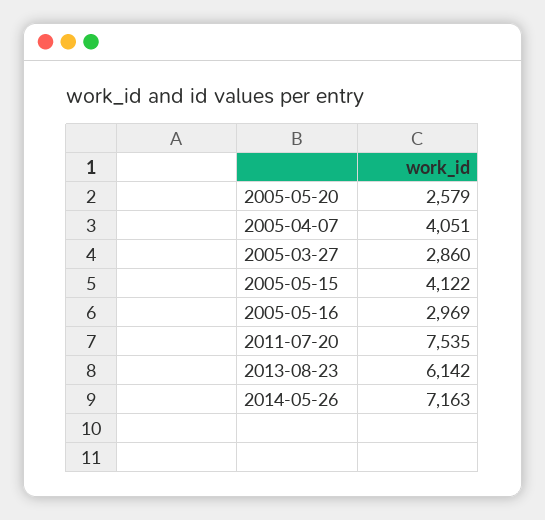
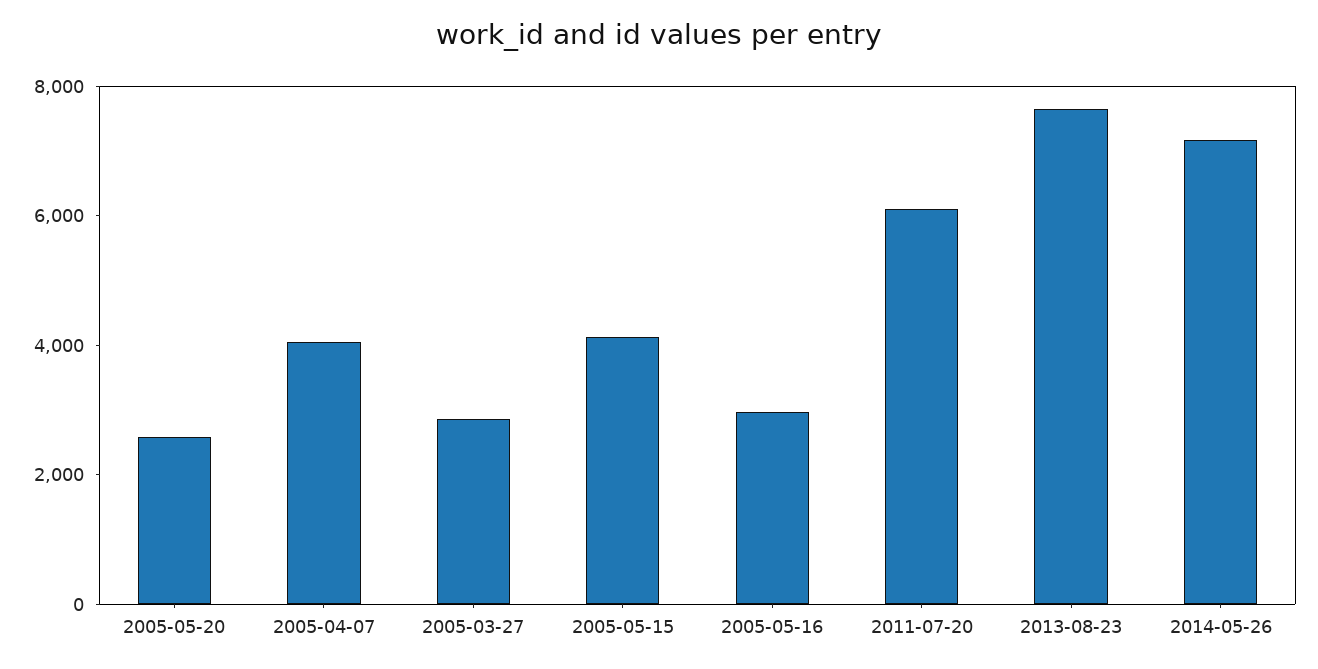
2011-07-20: 7535 -> 6000
2013-08-23: 6142 -> 7500

